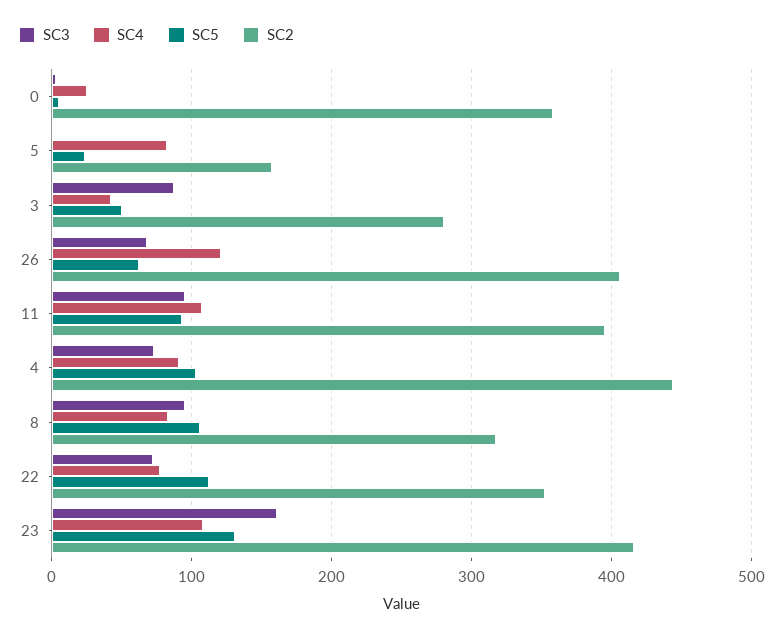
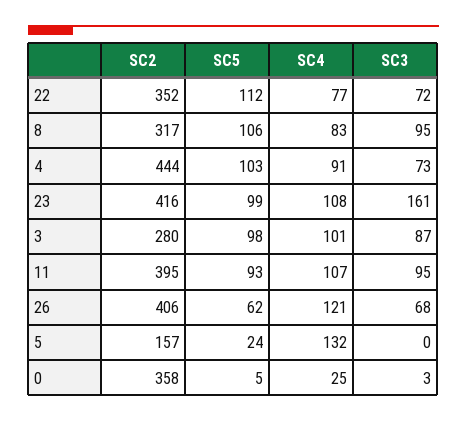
SC4, 5: 80 -> 132
SC4, 3: 40 -> 101
SC5, 3: 50 -> 98
SC5, 23: 130 -> 99

